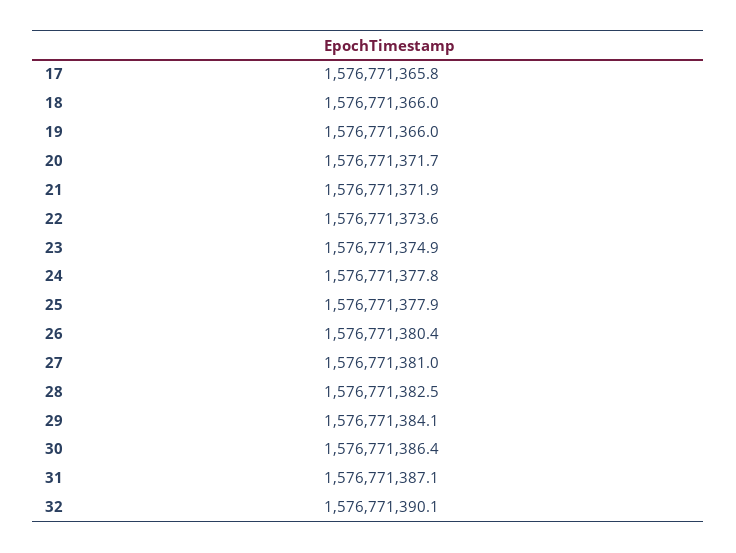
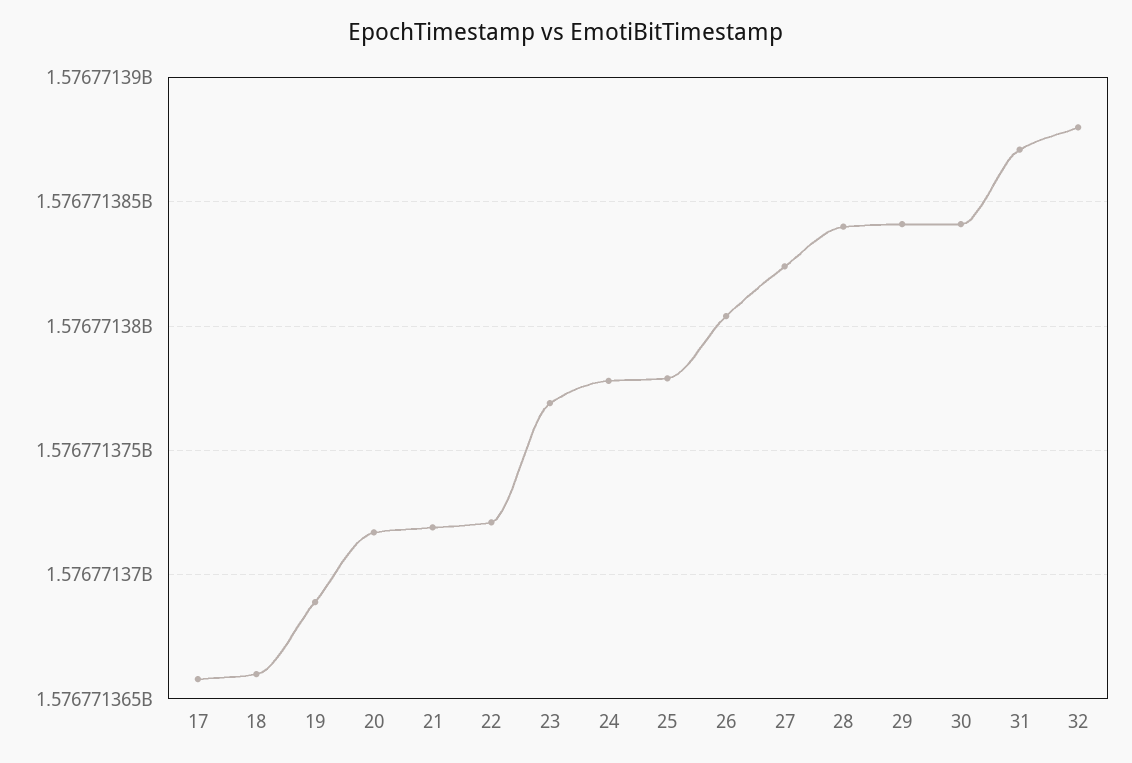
19: 1576771366 -> 1576771369
22: 1576771373.6 -> 1576771372
23: 1576771374.9 -> 1576771377
27: 1576771381 -> 1576771382.5
28: 1576771382.5 -> 1576771384
30: 1576771386.4 -> 1576771384
32: 1576771390.1 -> 1576771388

